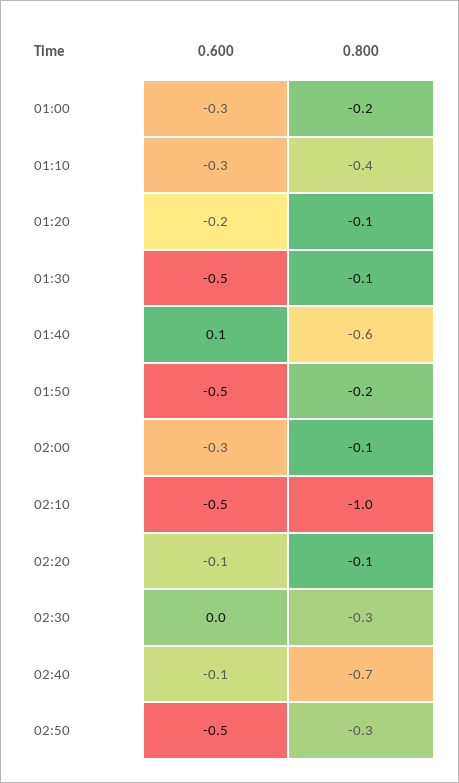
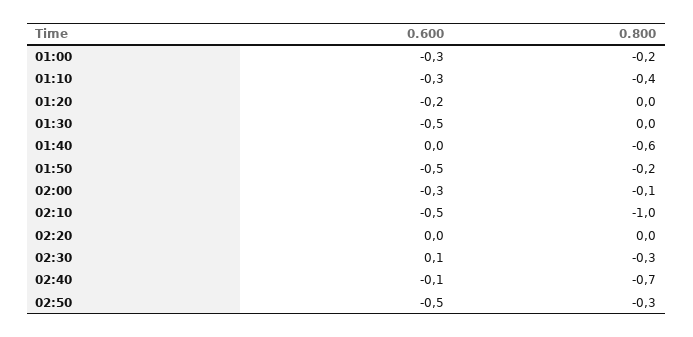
0.800, 01:20: -0.1 -> 0
0.800, 01:30: -0.1 -> 0
0.600, 01:40: 0.1 -> 0
0.600, 02:20: -0.1 -> 0
0.800, 02:20: -0.1 -> 0
0.600, 02:30: 0 -> 0.1

